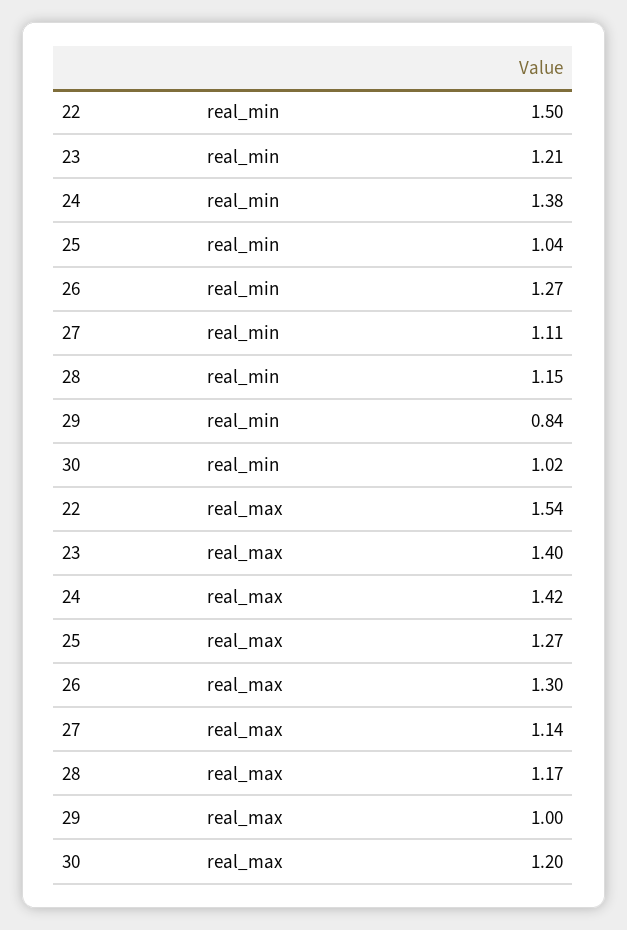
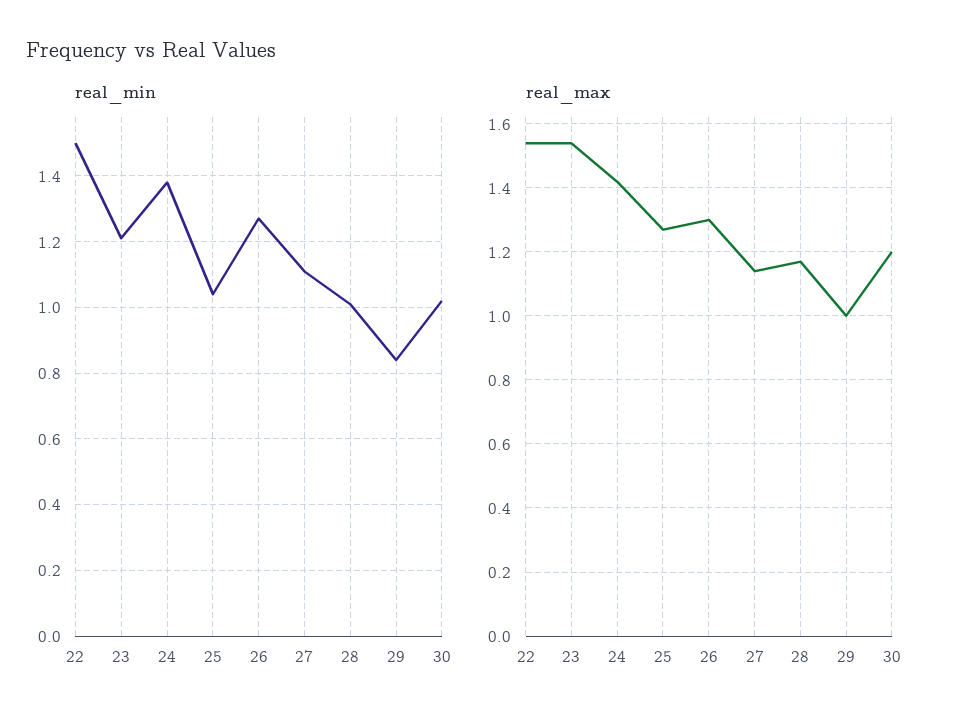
real_min, 28: 1.15 -> 1
real_max, 23: 1.4 -> 1.55

